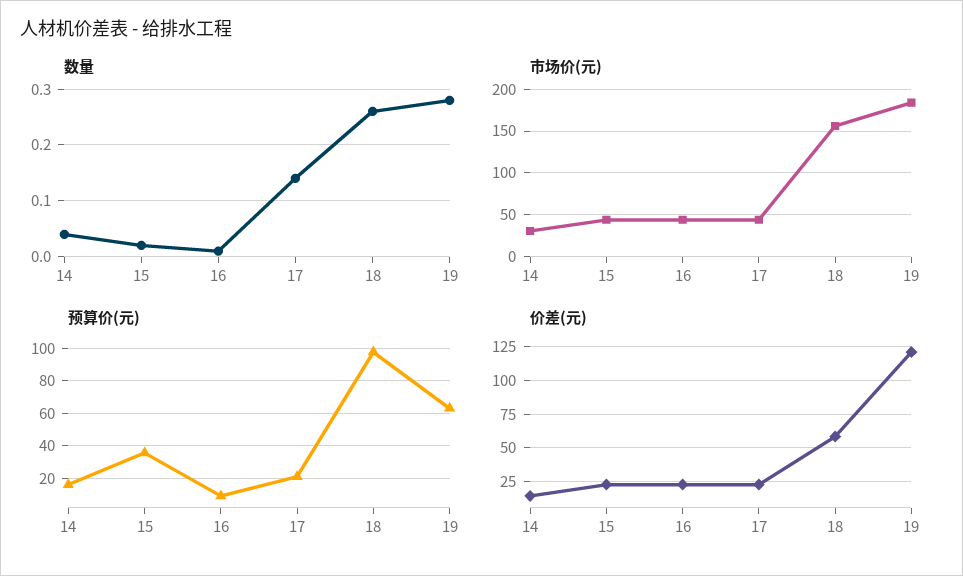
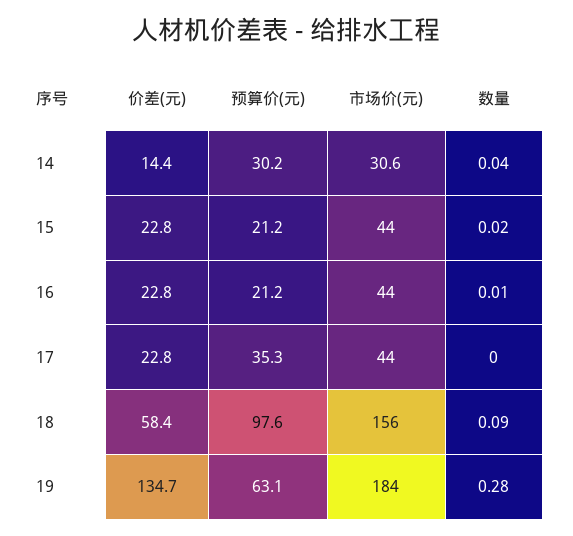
数量, 17: 0.15 -> 0
数量, 18: 0.25 -> 0.09
预算价(元), 14: 15 -> 30.2
预算价(元), 15: 35 -> 21.2
预算价(元), 16: 10 -> 21.2
预算价(元), 17: 20 -> 35.3
价差(元), 19: 120 -> 134.7

